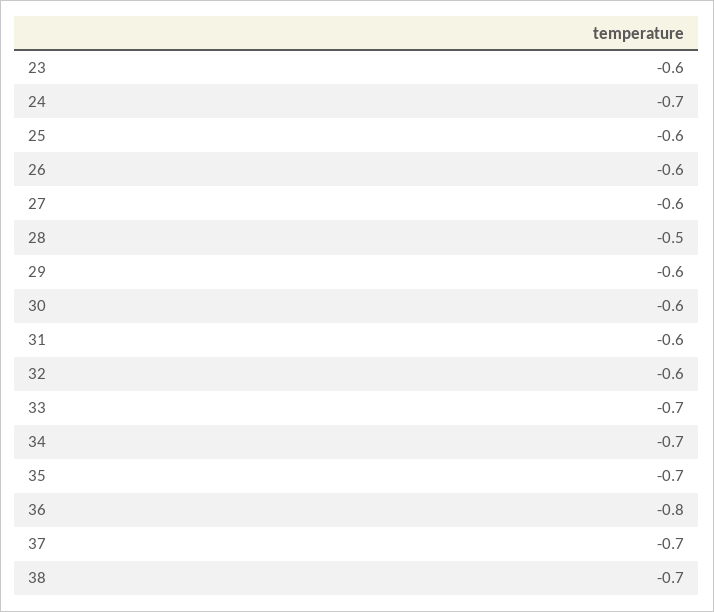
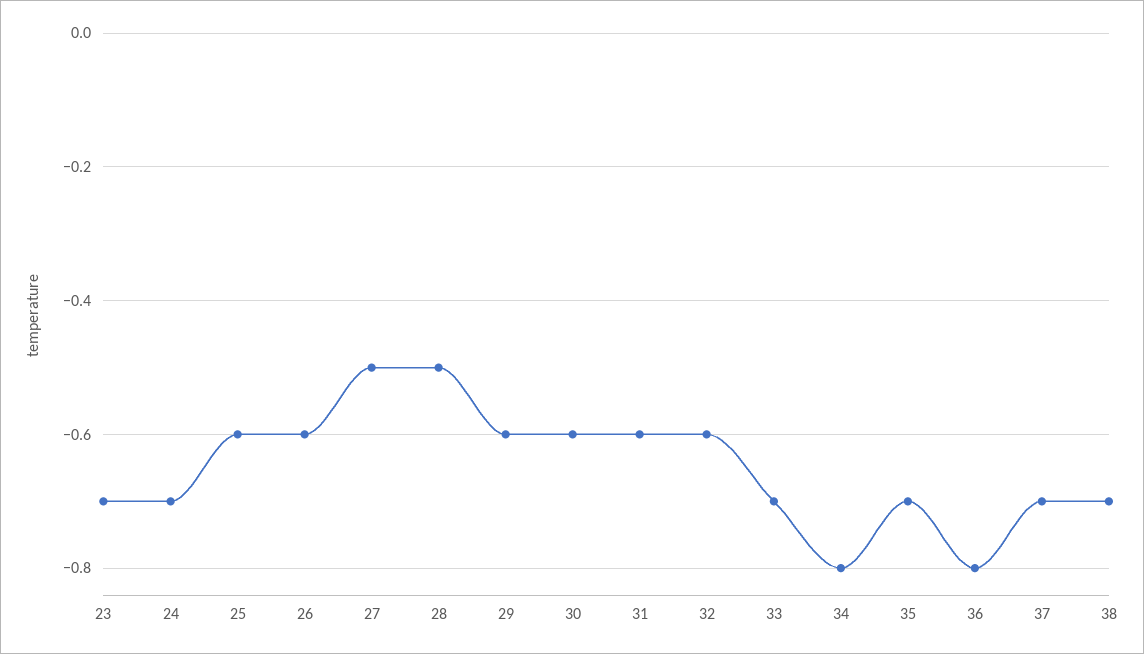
23: -0.6 -> -0.7
27: -0.6 -> -0.5
34: -0.7 -> -0.8

